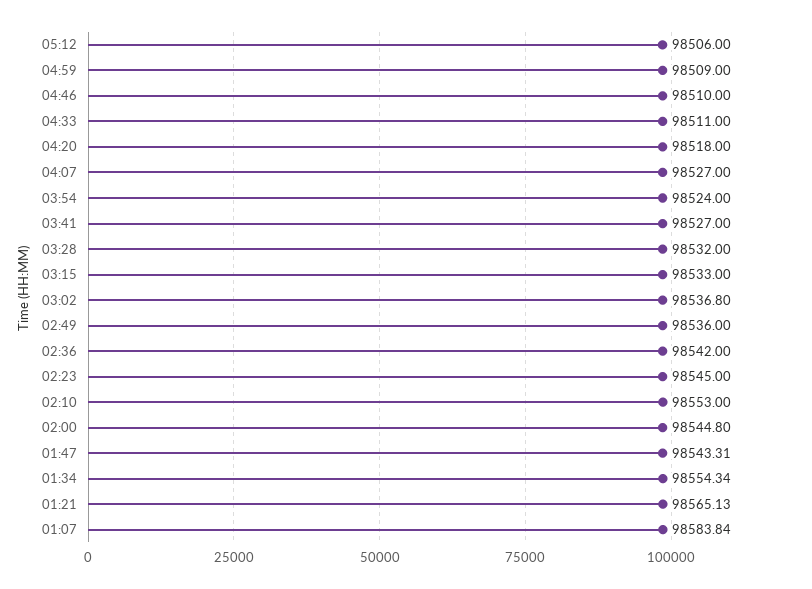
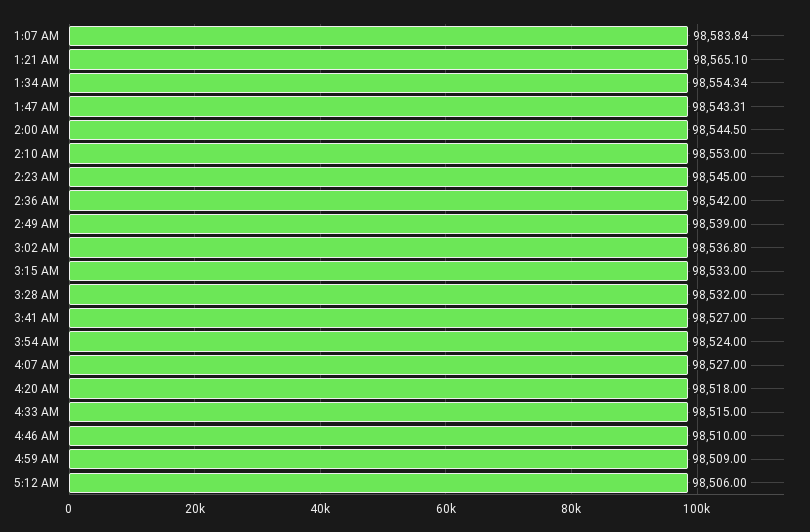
04:33: 98511 -> 98515
02:49: 98536 -> 98539
02:00: 98544.8 -> 98544.5
01:21: 98565.13 -> 98565.1

